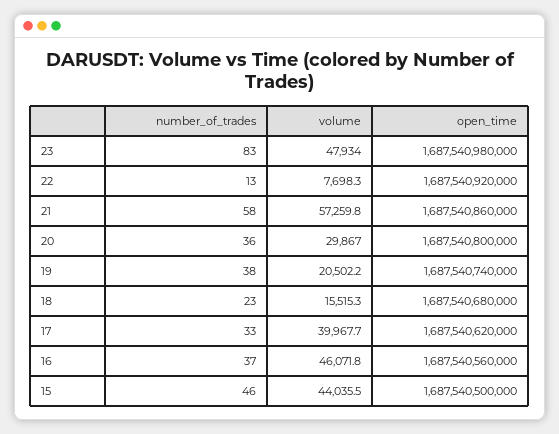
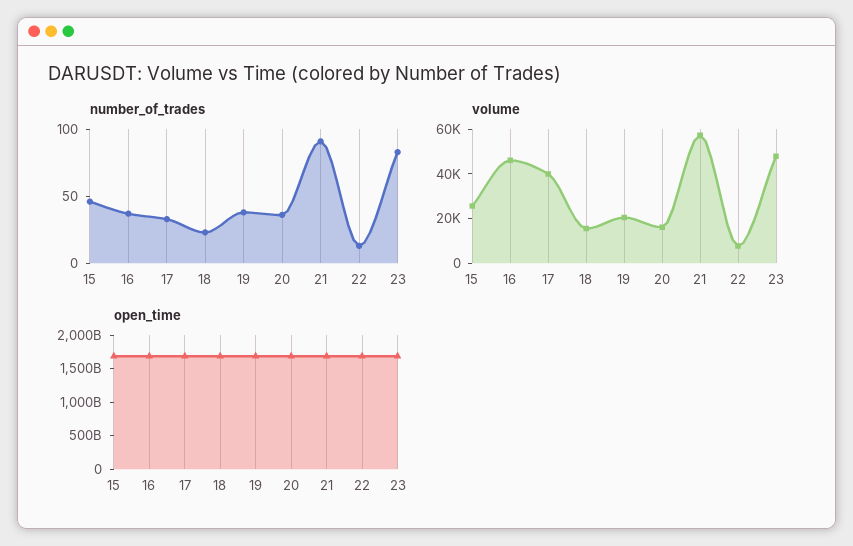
number_of_trades, 21: 58 -> 90
volume, 20: 29867 -> 15000
volume, 15: 44035.5 -> 25000

